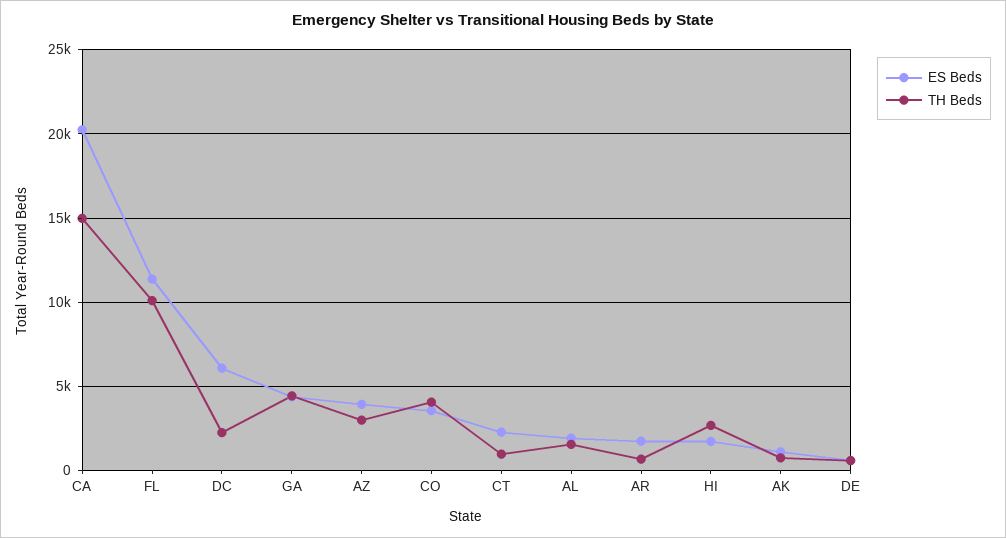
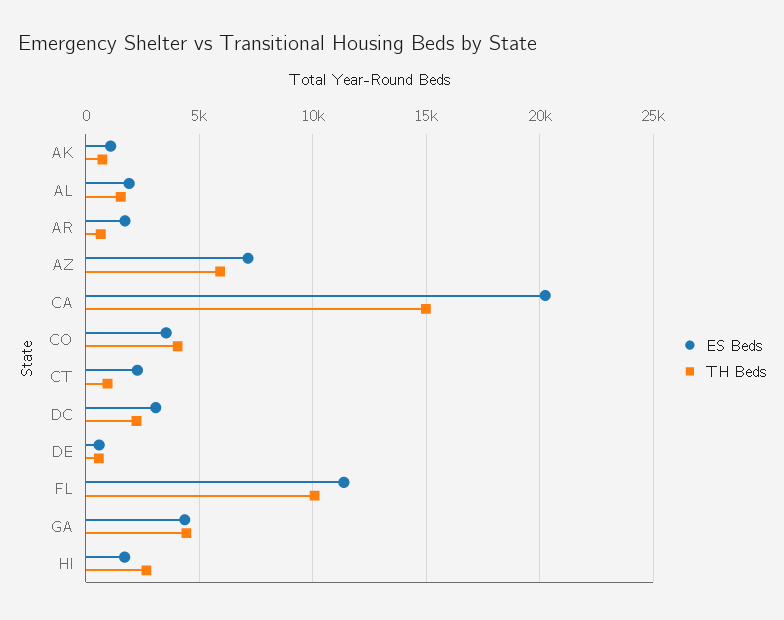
ES Beds, DC: 6000 -> 3000
ES Beds, AZ: 4000 -> 7000
TH Beds, AZ: 3000 -> 6000

